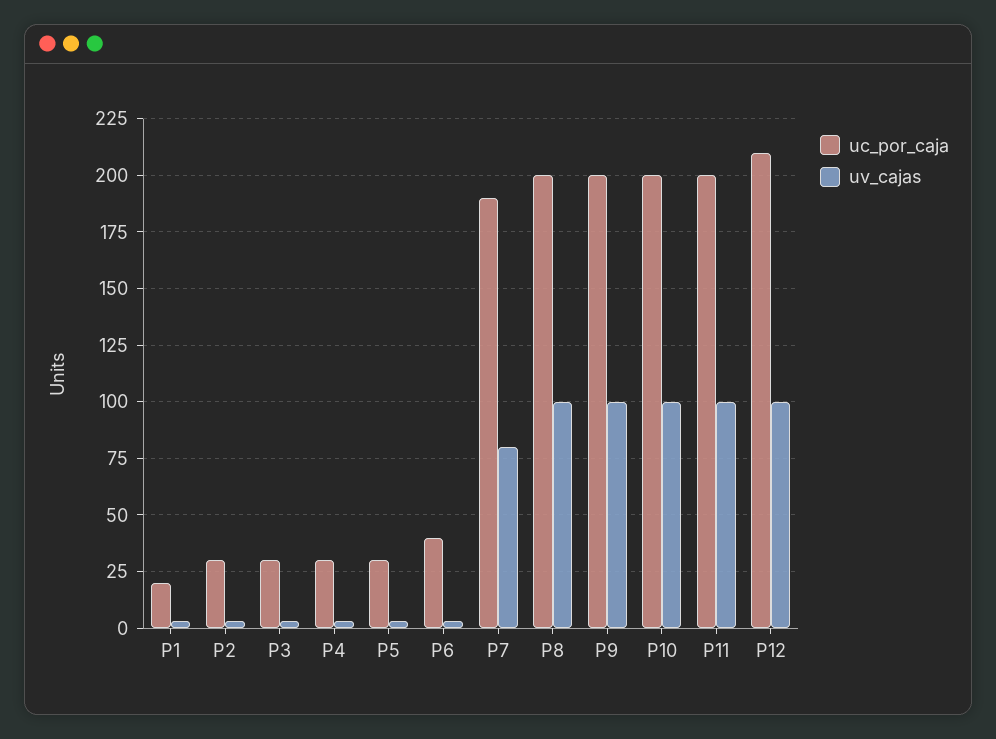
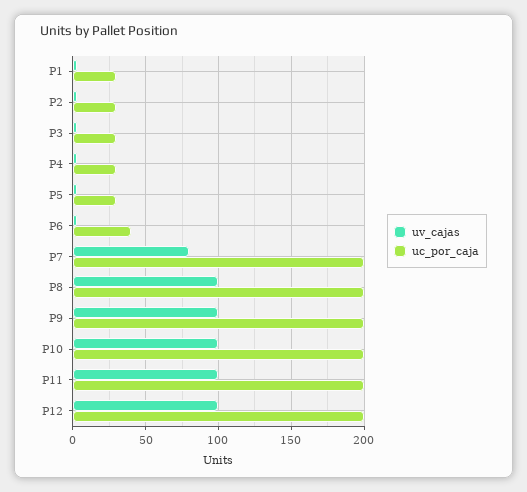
uc_por_caja, P1: 20 -> 30
uc_por_caja, P7: 190 -> 200
uc_por_caja, P12: 210 -> 200

